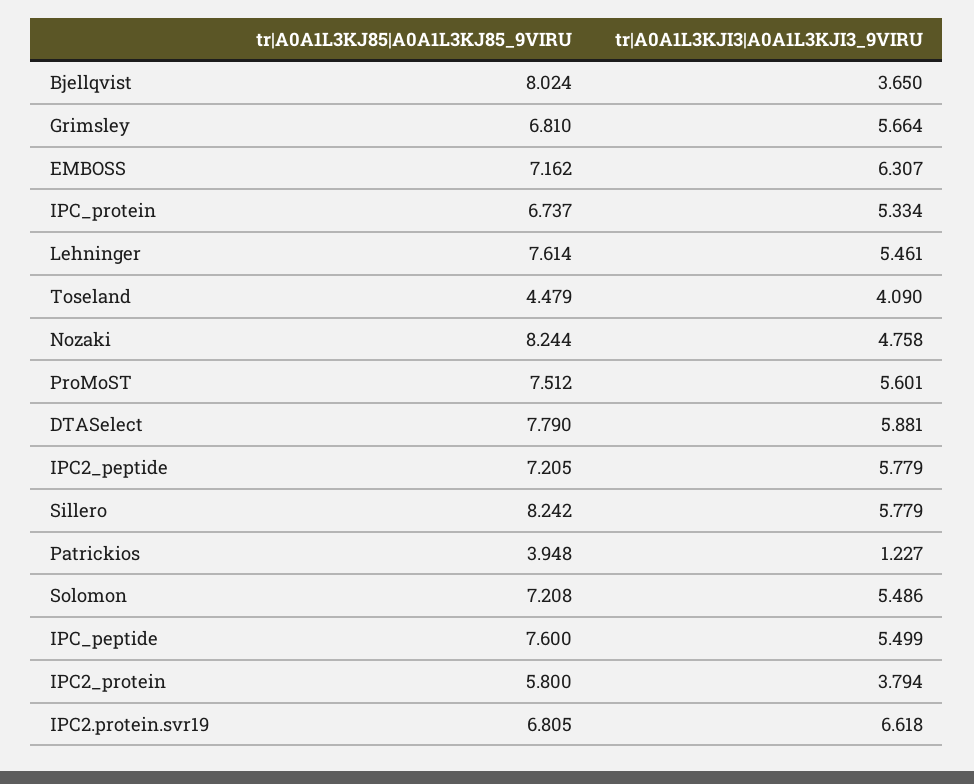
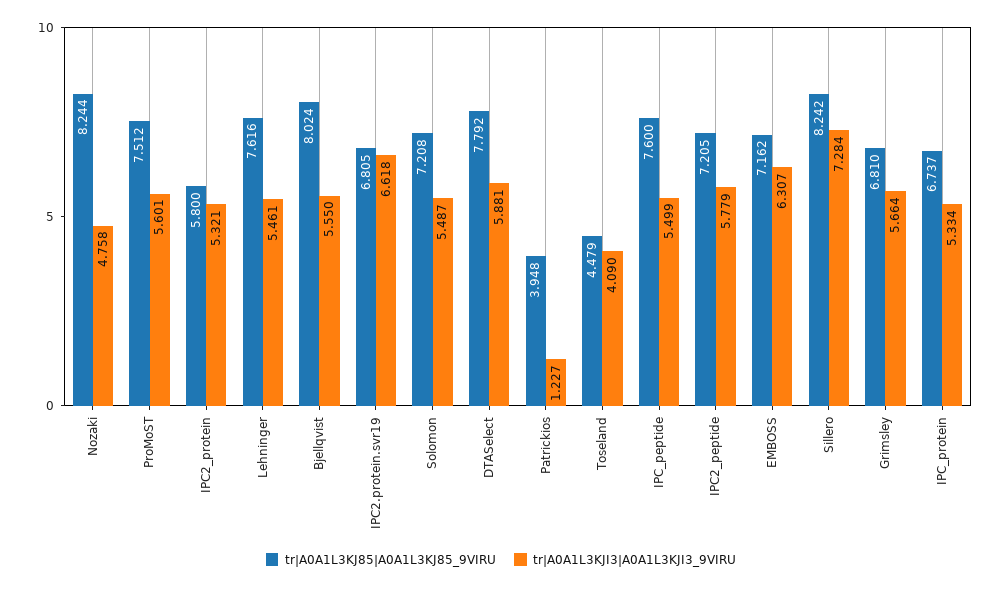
tr|A0A1L3KJI3|A0A1L3KJI3_9VIRU, Bjellqvist: 3.65 -> 5.55
tr|A0A1L3KJ85|A0A1L3KJ85_9VIRU, Lehninger: 7.614 -> 7.616
tr|A0A1L3KJ85|A0A1L3KJ85_9VIRU, DTASelect: 7.79 -> 7.792
tr|A0A1L3KJI3|A0A1L3KJI3_9VIRU, Sillero: 5.779 -> 7.284
tr|A0A1L3KJI3|A0A1L3KJI3_9VIRU, Solomon: 5.486 -> 5.487
tr|A0A1L3KJI3|A0A1L3KJI3_9VIRU, IPC2_protein: 3.794 -> 5.321

